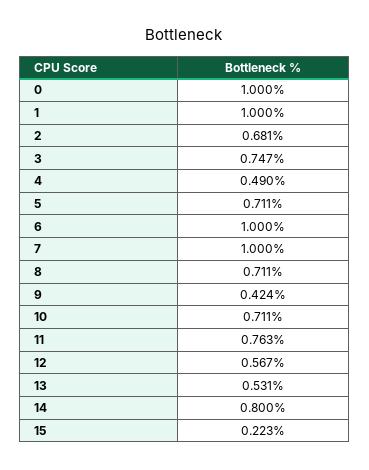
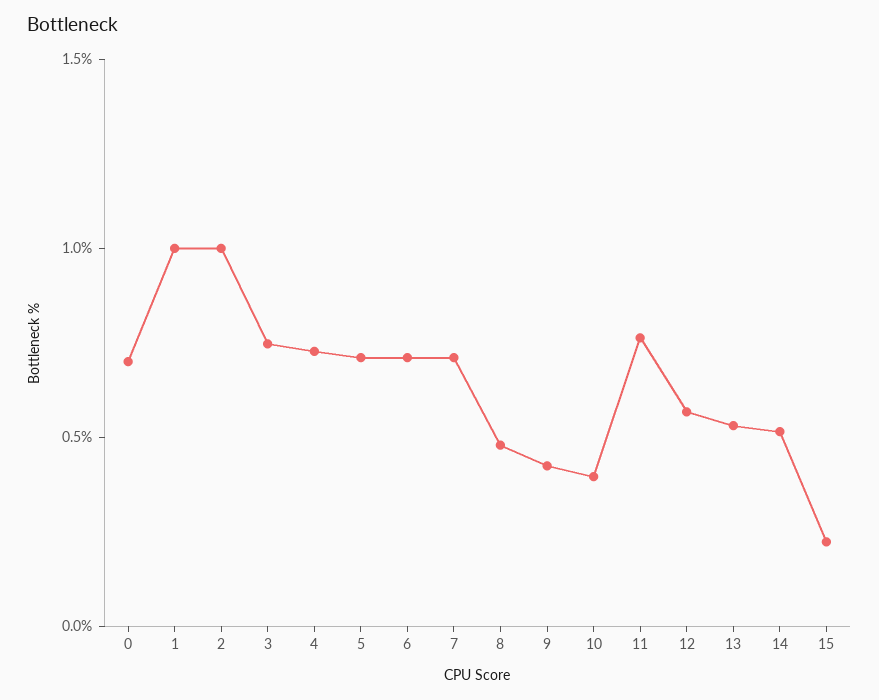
0: 1 -> 0.7
2: 0.681 -> 1
4: 0.49 -> 0.7
6: 1 -> 0.7
7: 1 -> 0.7
8: 0.711 -> 0.5
10: 0.711 -> 0.4
14: 0.8 -> 0.5

